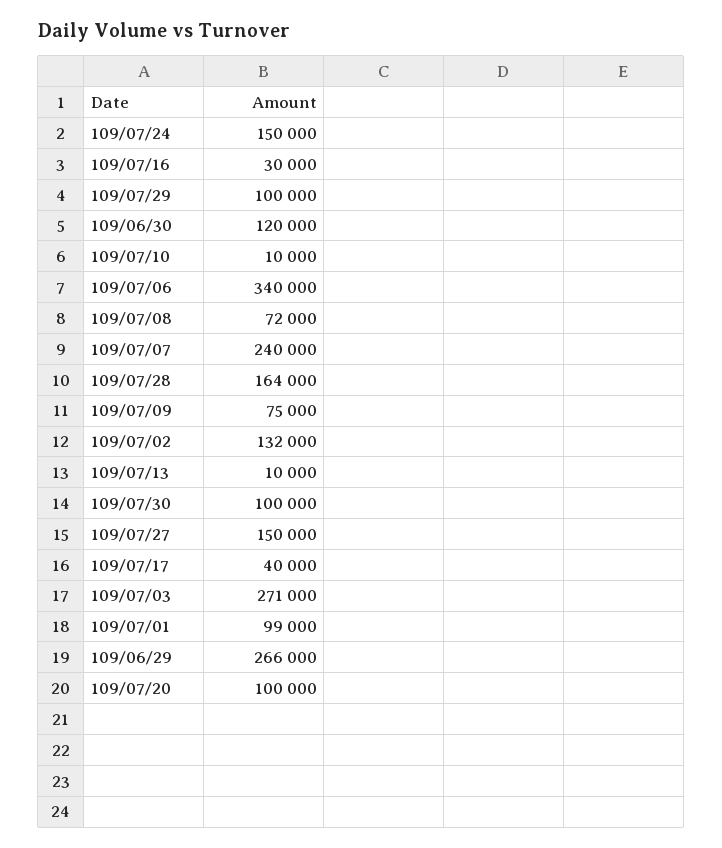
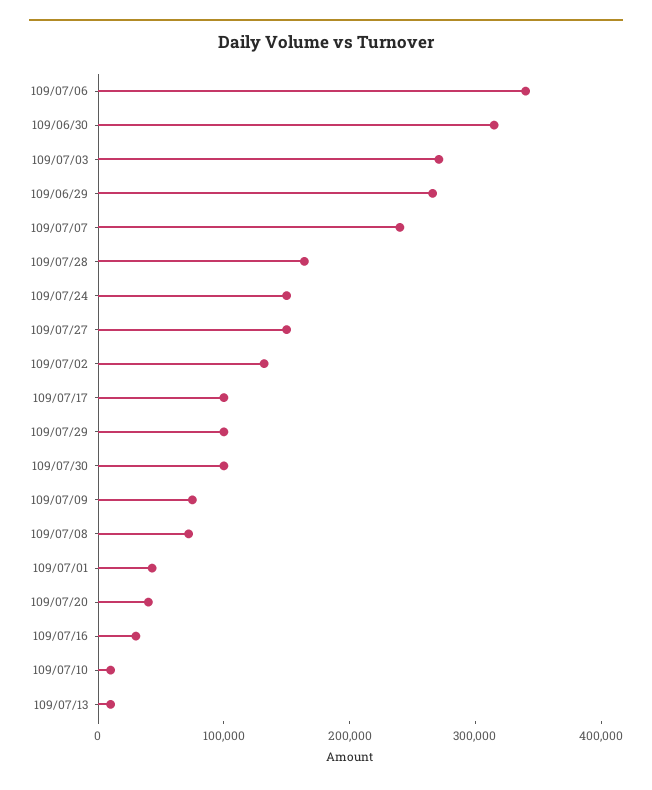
109/06/30: 120000 -> 320000
109/07/17: 40000 -> 100000
109/07/01: 99000 -> 40000
109/07/20: 100000 -> 40000

